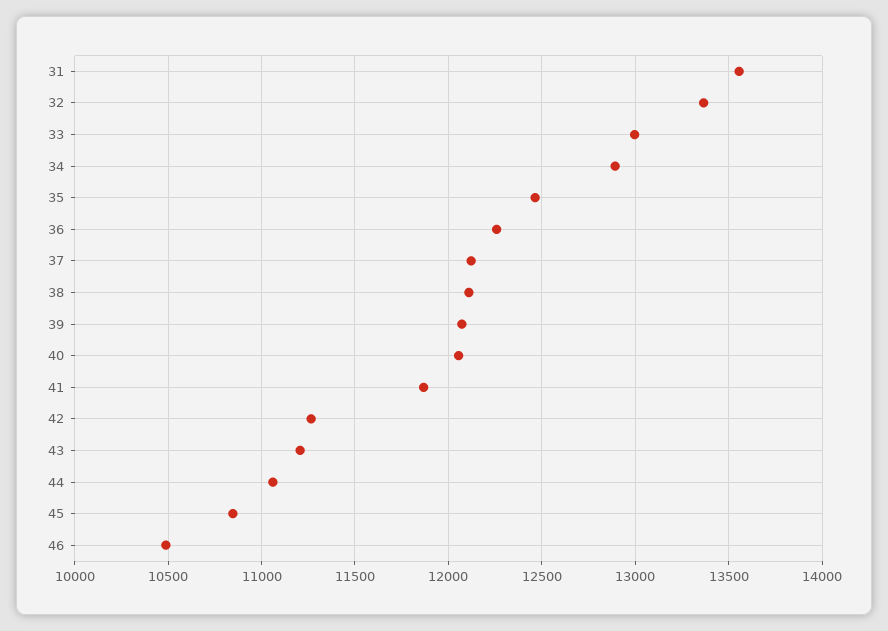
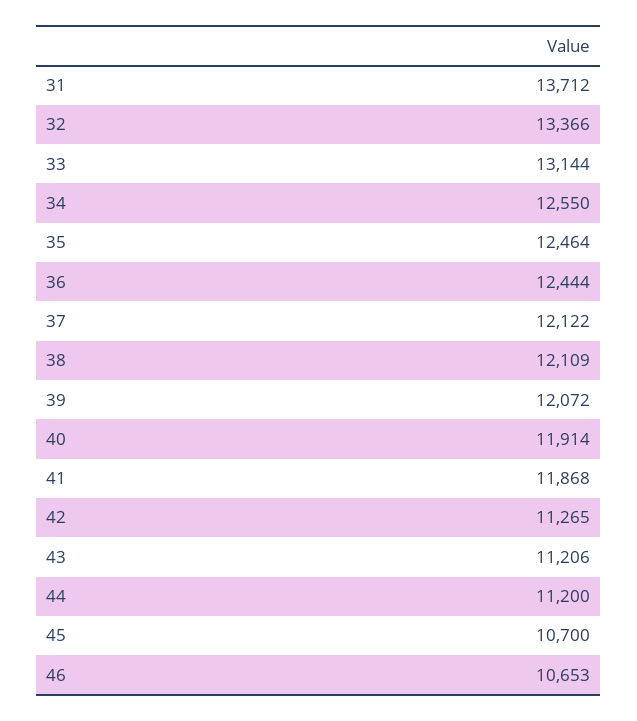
31: 13550 -> 13712
33: 13000 -> 13144
34: 12900 -> 12550
36: 12250 -> 12444
40: 12050 -> 11914
44: 11050 -> 11200
45: 10850 -> 10700
46: 10500 -> 10653

